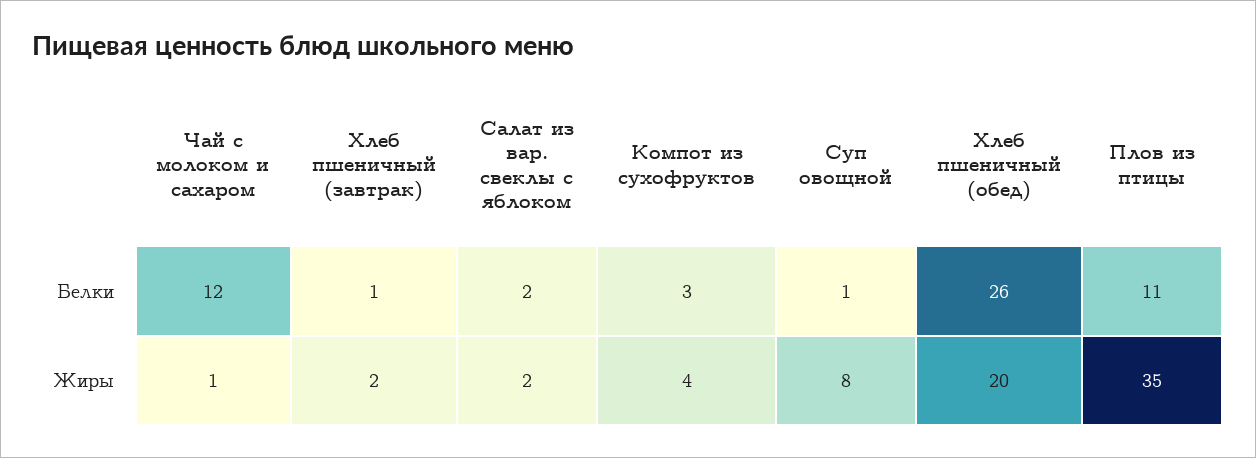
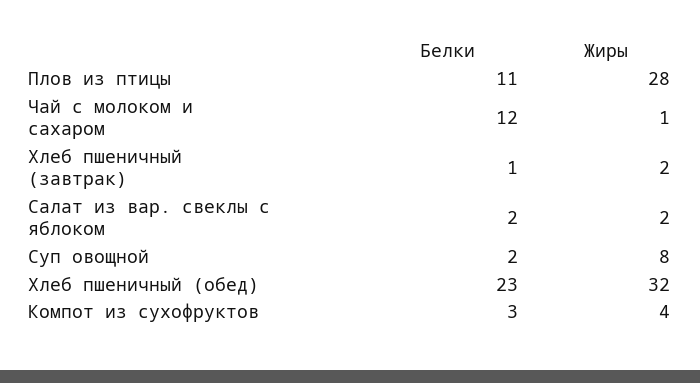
Суп овощной, Белки: 1 -> 2
Хлеб пшеничный (обед), Белки: 26 -> 23
Хлеб пшеничный (обед), Жиры: 20 -> 32
Плов из птицы, Жиры: 35 -> 28

